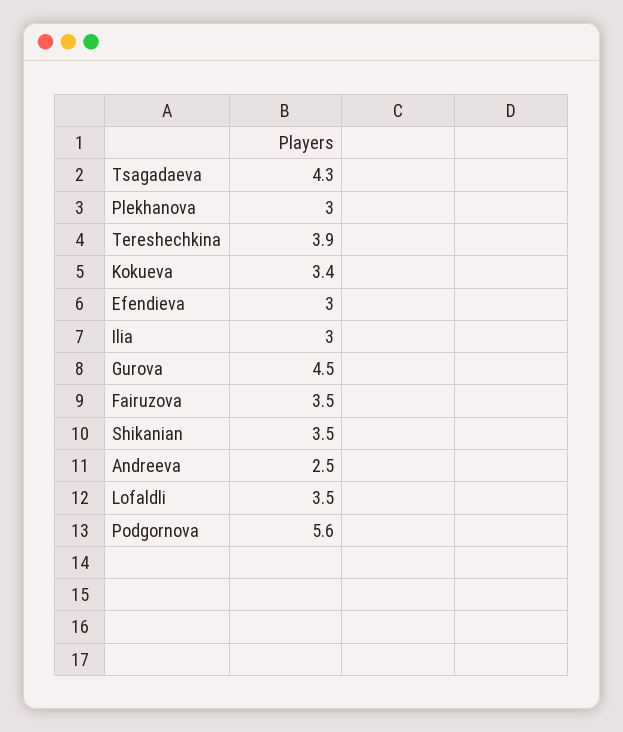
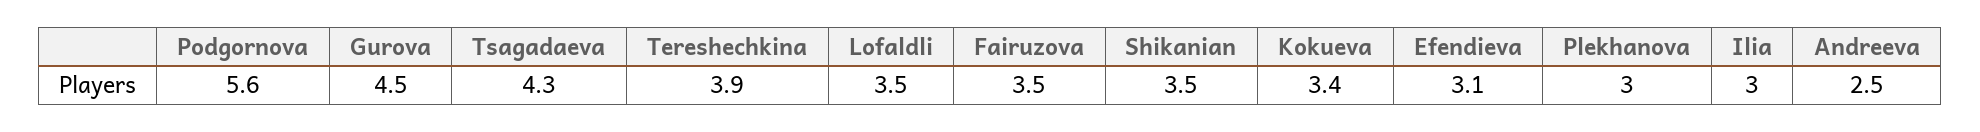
Efendieva: 3 -> 3.1

